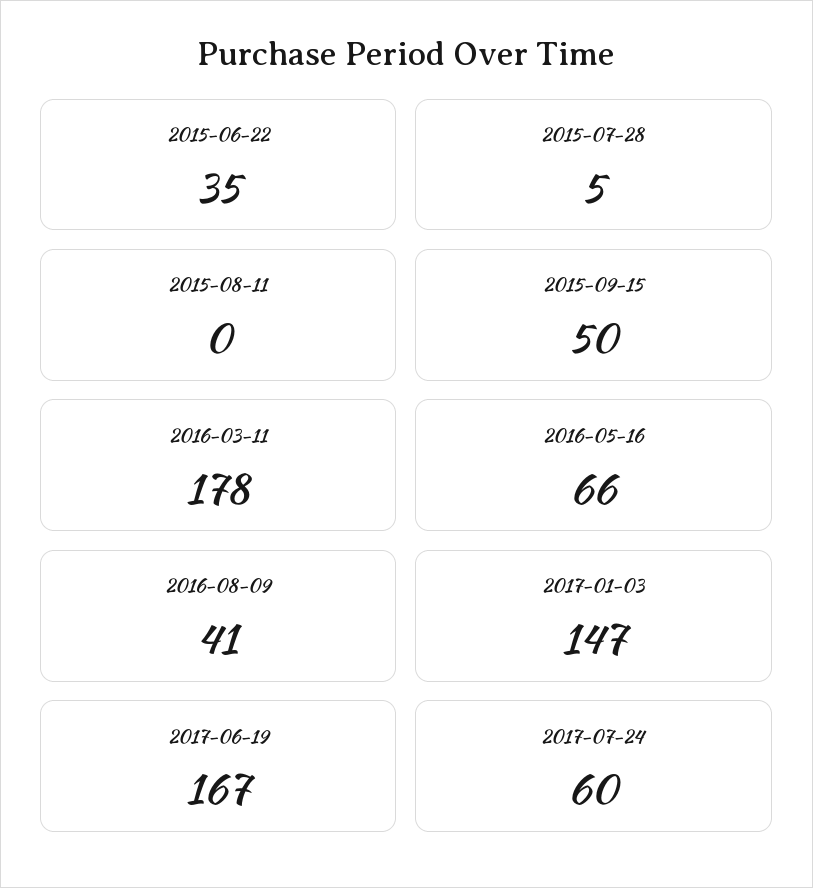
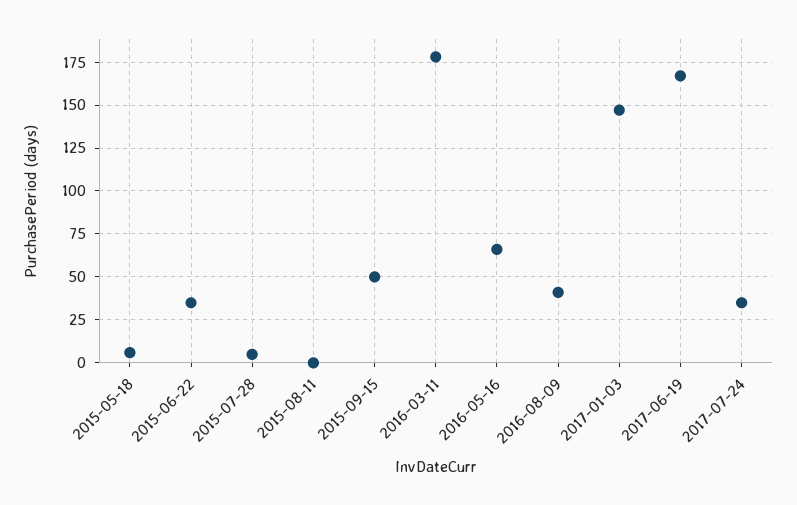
2017-07-24: 60 -> 35
2015-05-18: none -> 5

